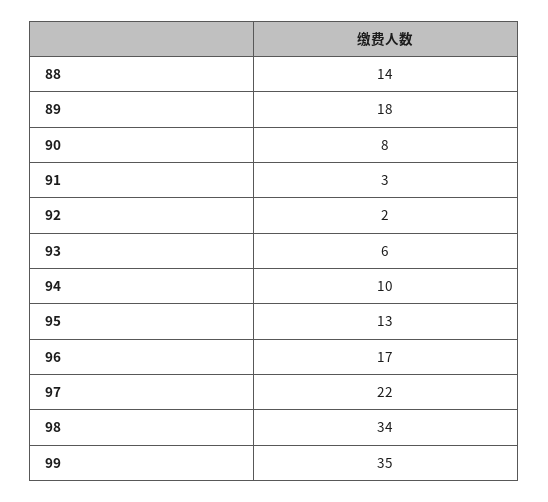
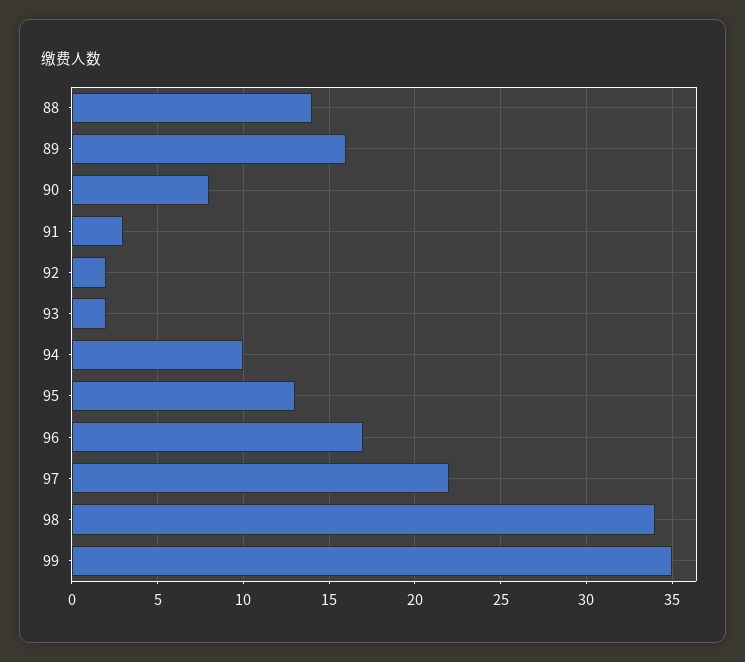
89: 18 -> 16
93: 6 -> 2

